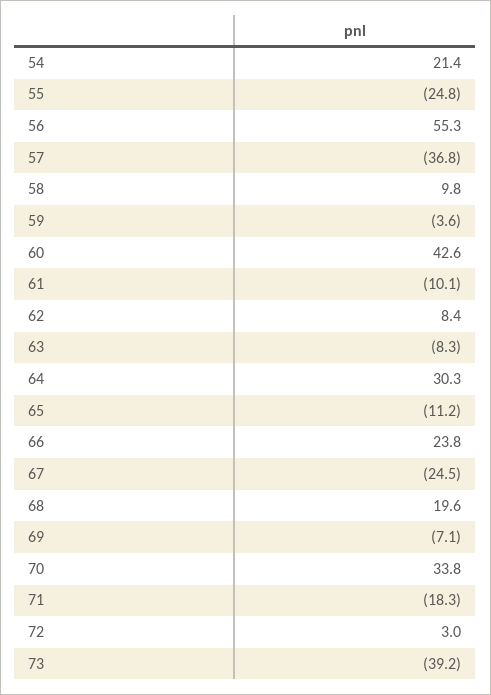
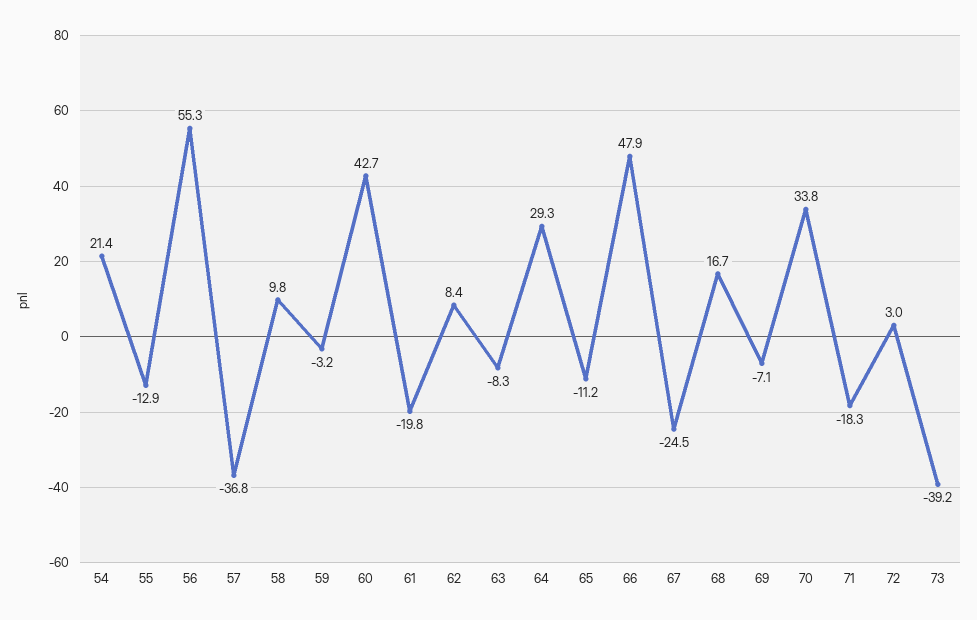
55: -24.8 -> -12.9
59: -3.6 -> -3.2
60: 42.6 -> 42.7
61: -10.1 -> -19.8
64: 30.3 -> 29.3
66: 23.8 -> 47.9
68: 19.6 -> 16.7

